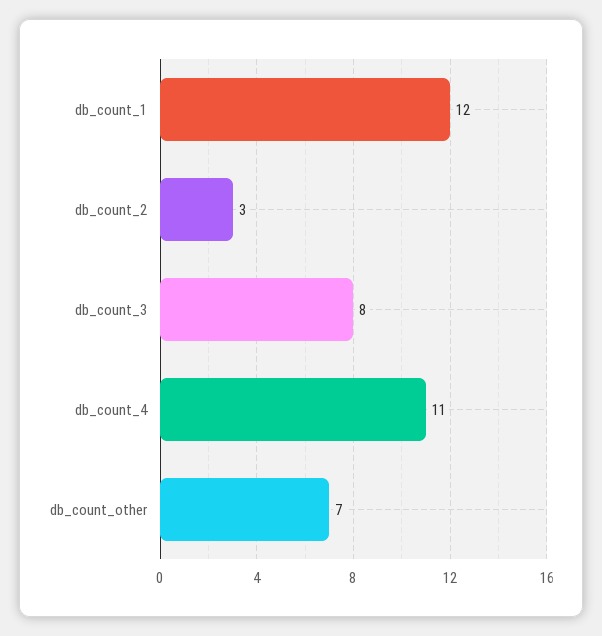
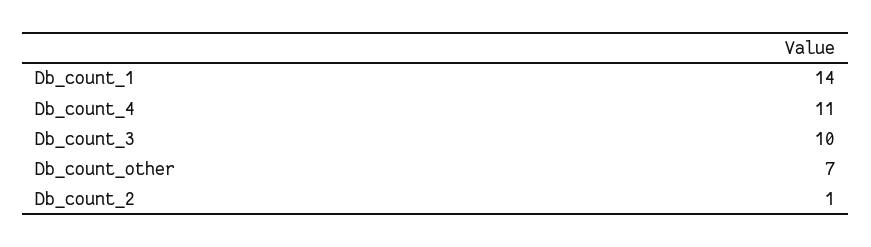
db_count_1: 12 -> 14
db_count_2: 3 -> 1
db_count_3: 8 -> 10

